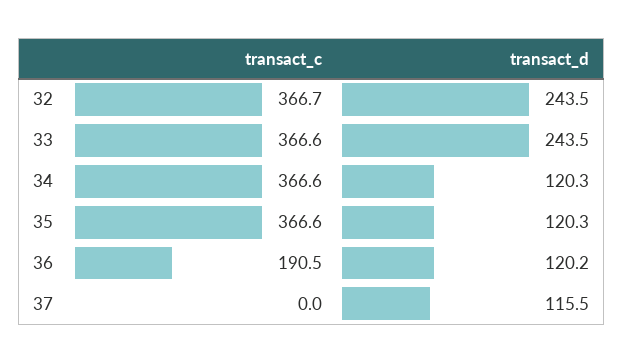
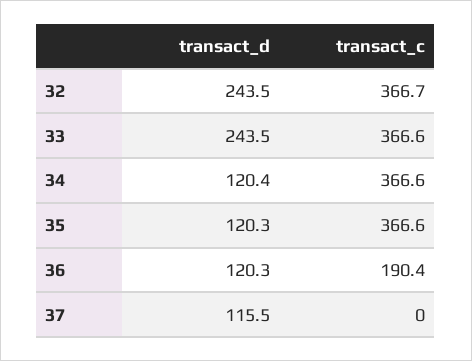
transact_d, 34: 120.3 -> 120.4
transact_c, 36: 190.5 -> 190.4
transact_d, 36: 120.2 -> 120.3

